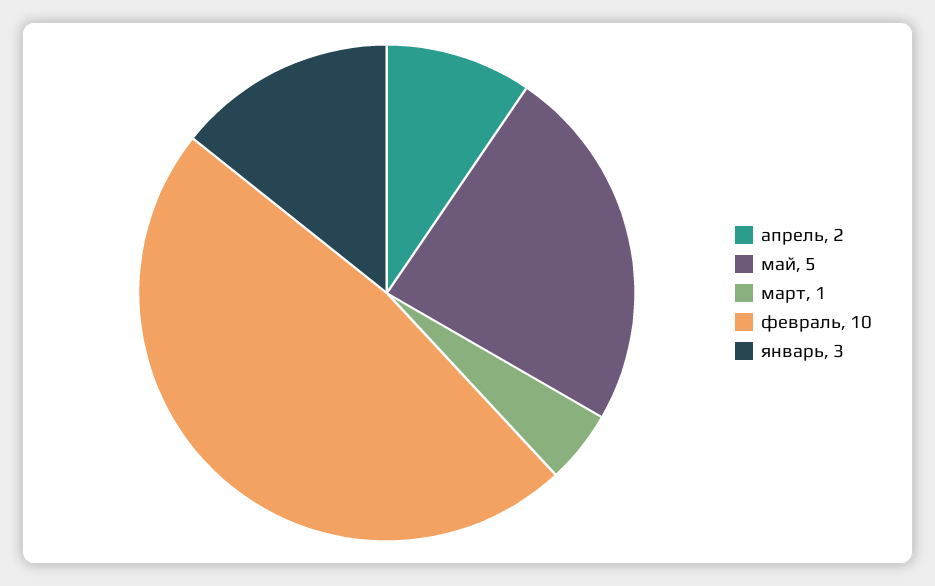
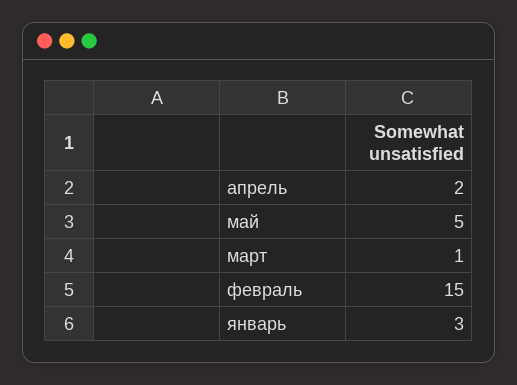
февраль: 10 -> 15

